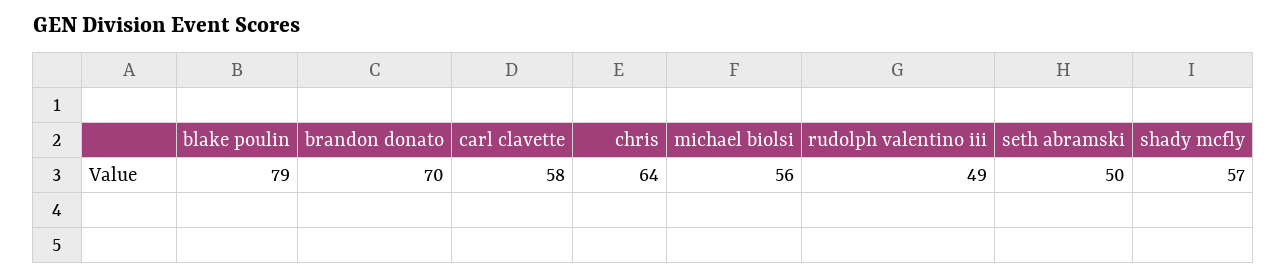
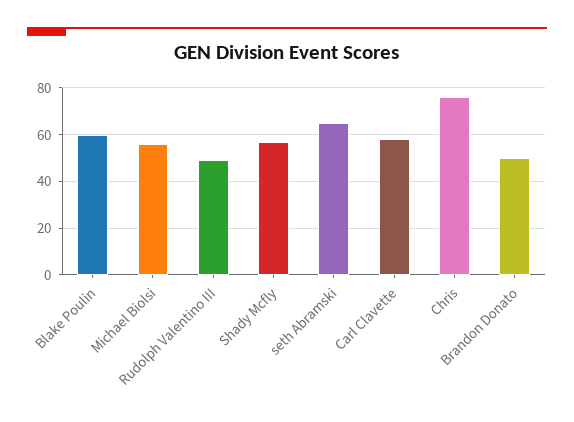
blake poulin: 79 -> 60
brandon donato: 70 -> 50
chris: 64 -> 75
seth abramski: 50 -> 65

